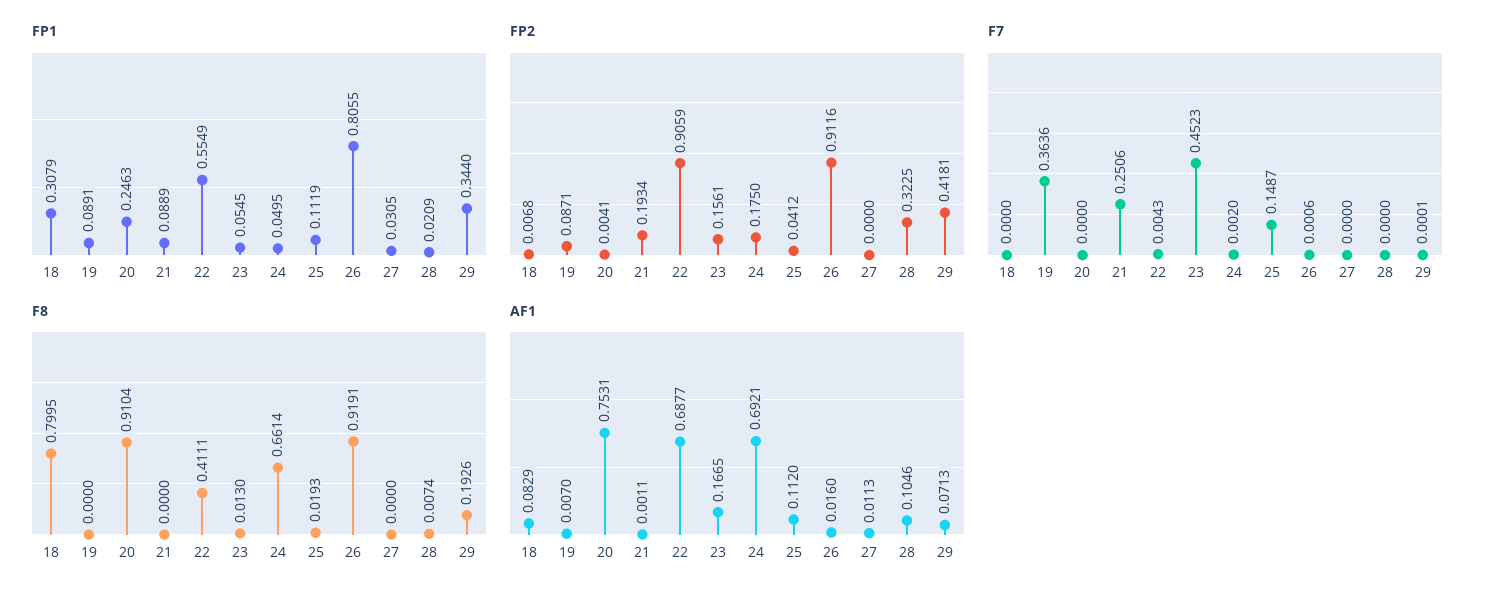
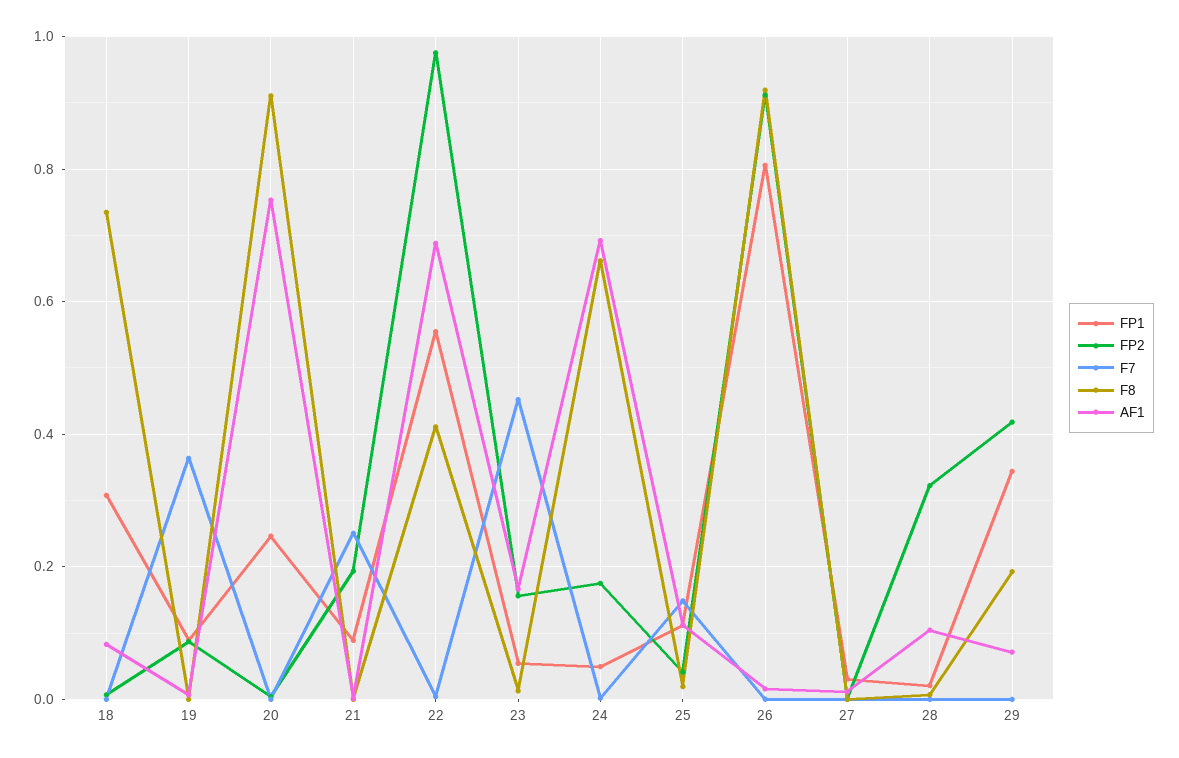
FP2, 22: 0.9059 -> 0.98
F8, 18: 0.7995 -> 0.74

